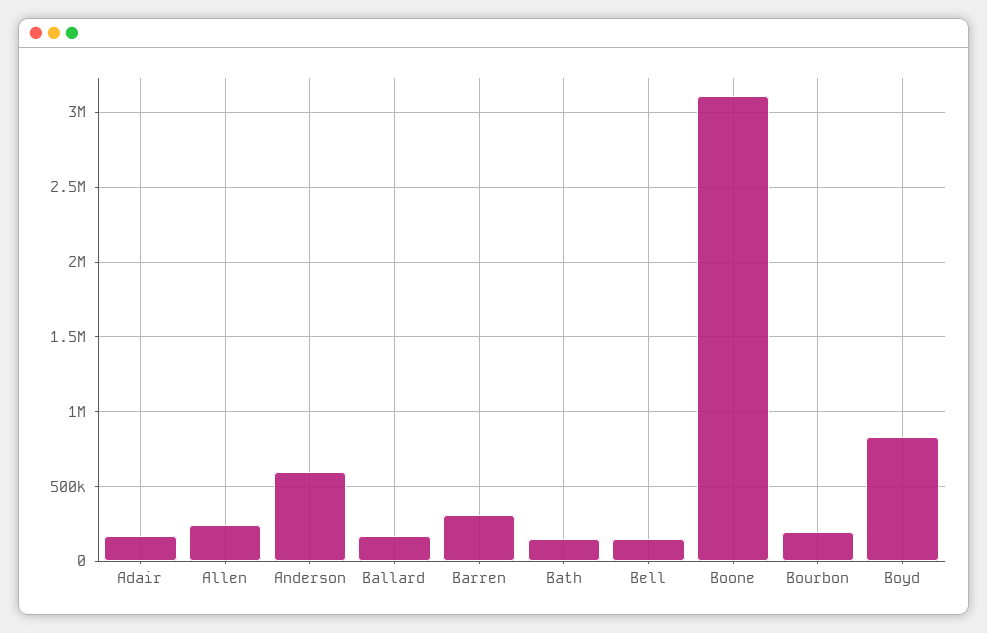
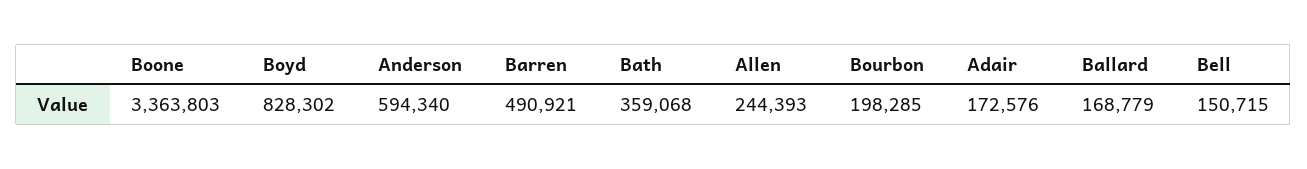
Barren: 300000 -> 490921
Bath: 150000 -> 359068
Boone: 3100000 -> 3363803

